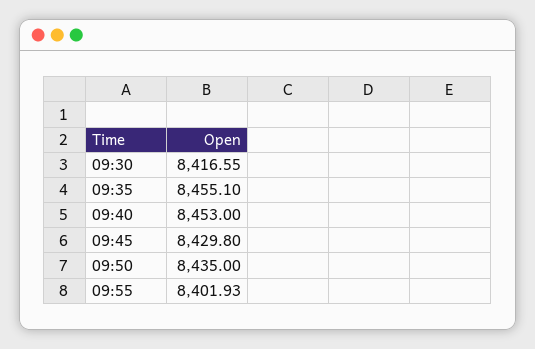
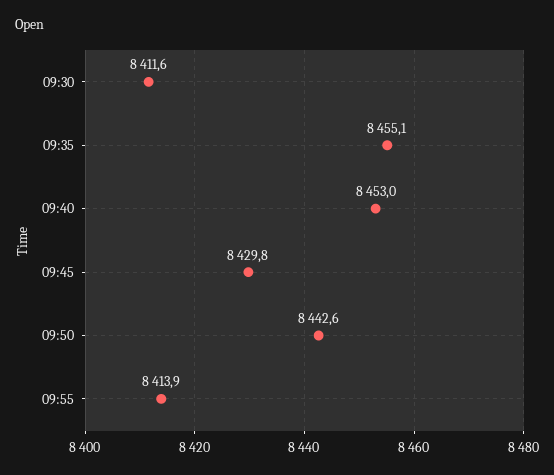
09:30: 8416.55 -> 8411.6
09:50: 8435 -> 8442.6
09:55: 8401.93 -> 8413.9

